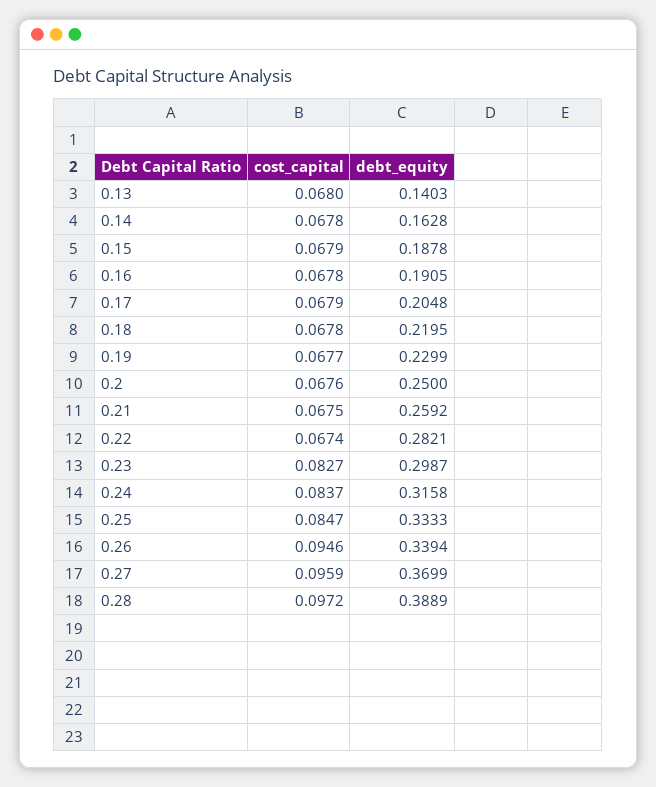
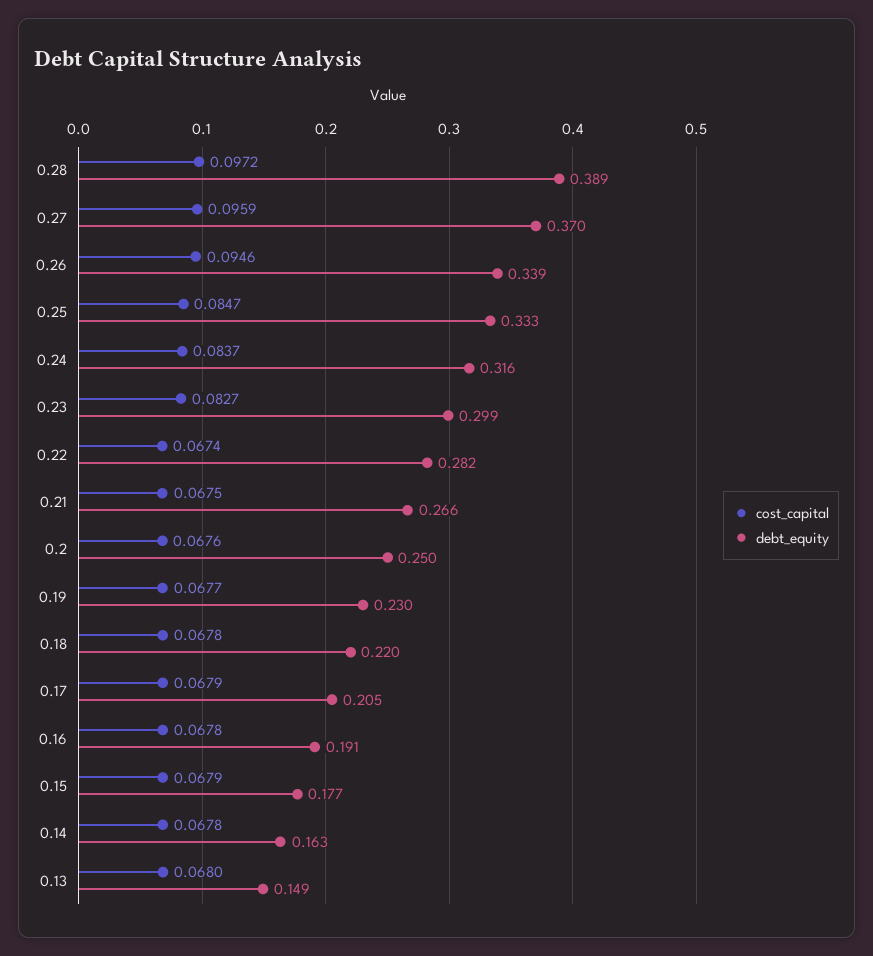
debt_equity, 0.13: 0.1403 -> 0.149
debt_equity, 0.15: 0.1878 -> 0.177
debt_equity, 0.21: 0.2592 -> 0.266

